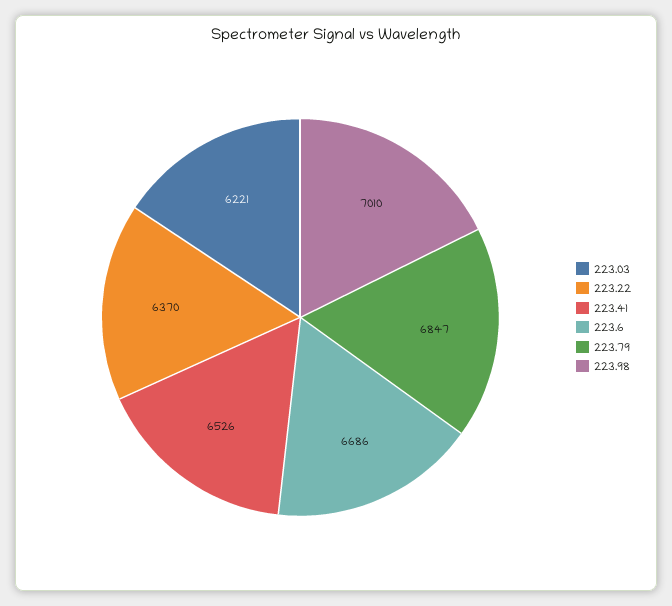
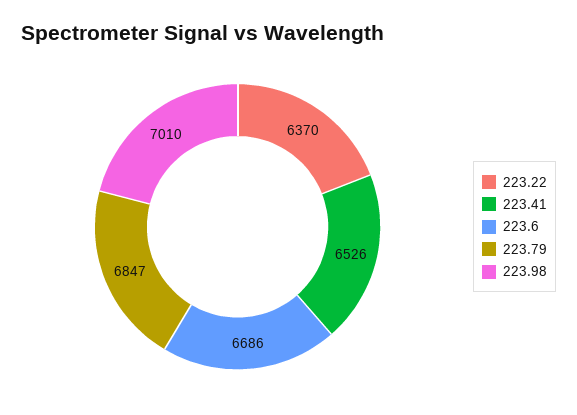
223.03: 6221 -> none

